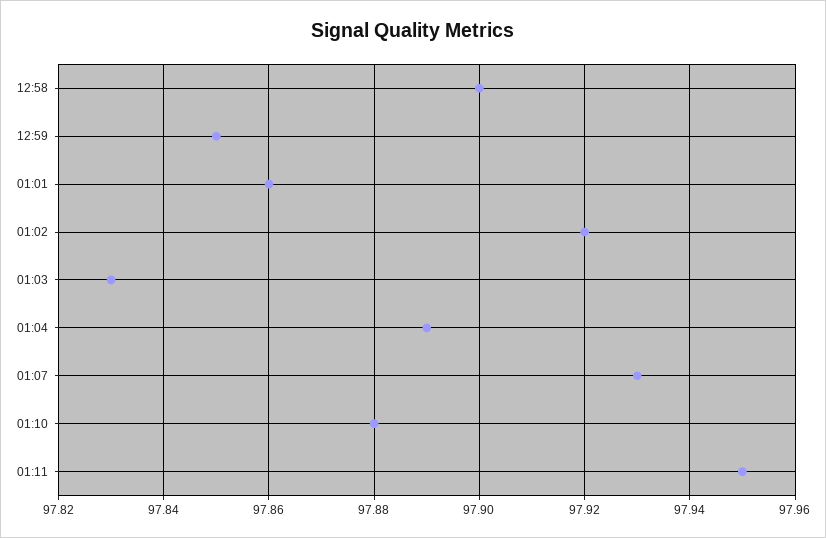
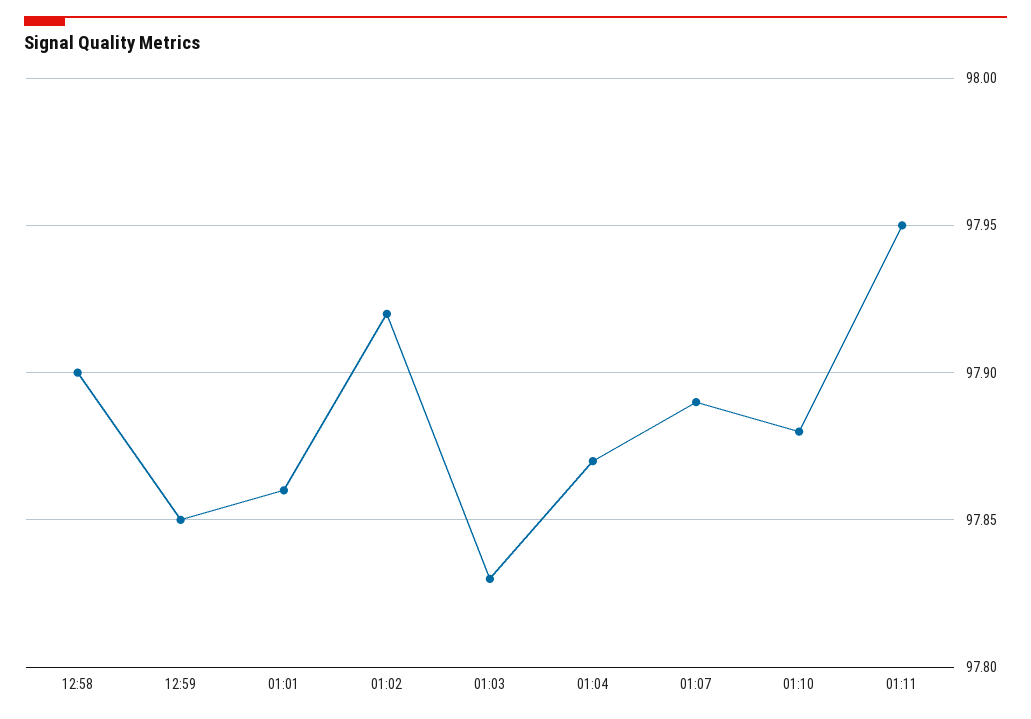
01:04: 97.89 -> 97.87
01:07: 97.93 -> 97.89

